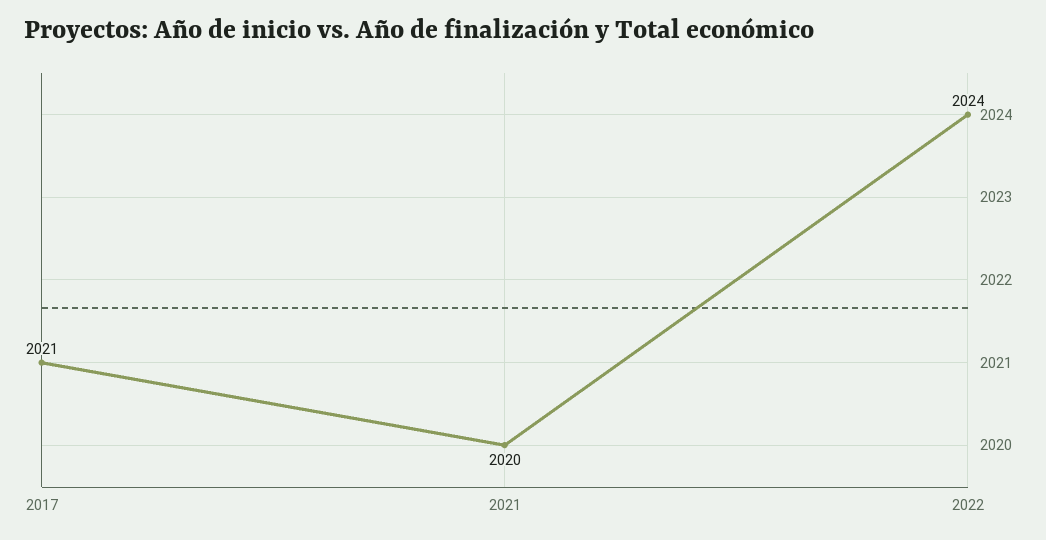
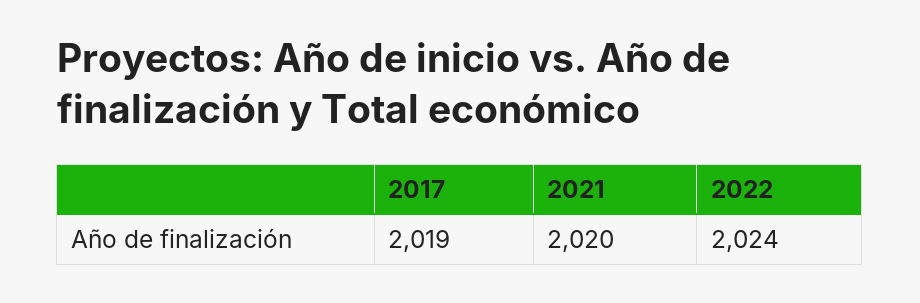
2017: 2021 -> 2019

